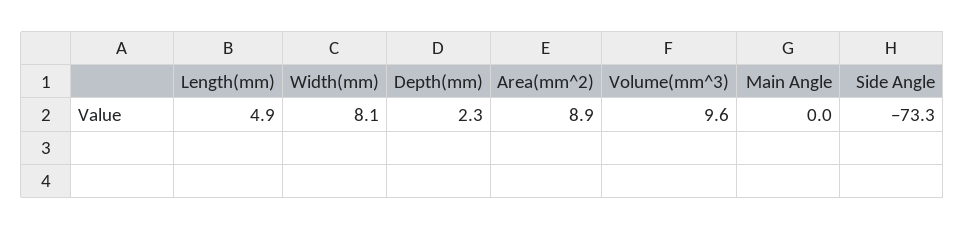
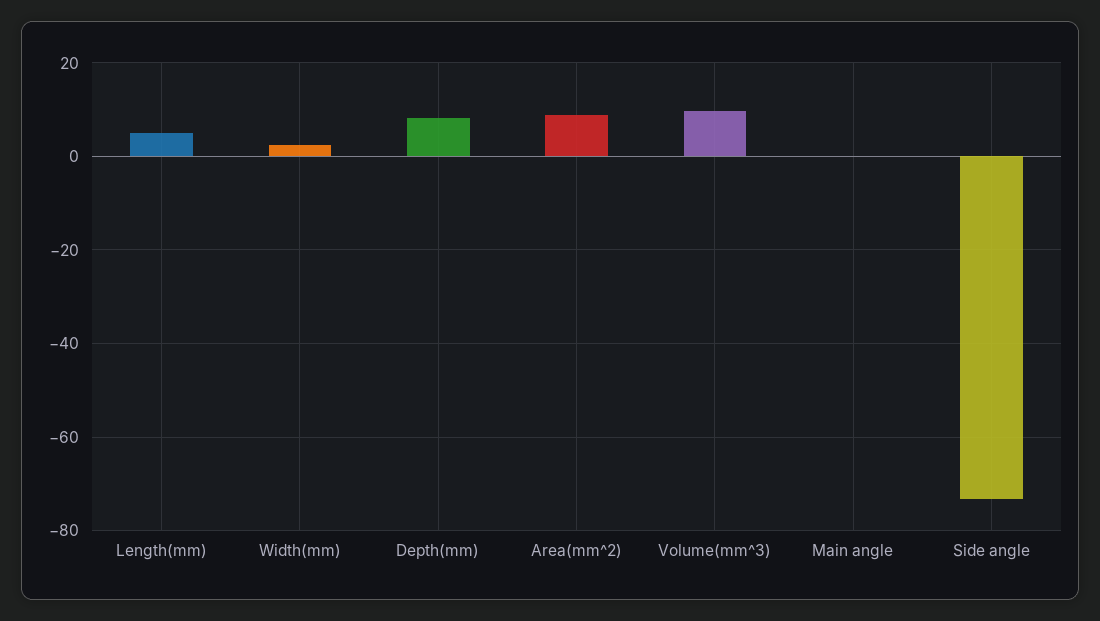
Width(mm): 8.1 -> 2
Depth(mm): 2.3 -> 8

